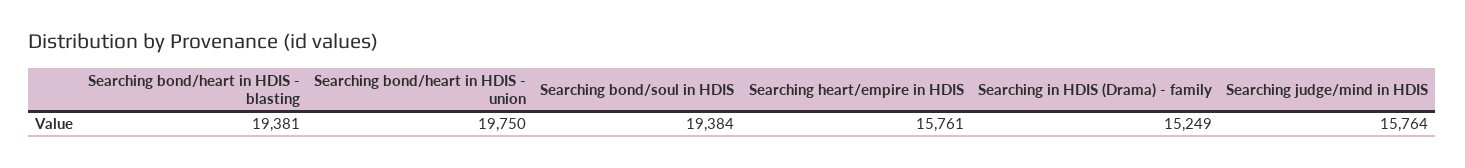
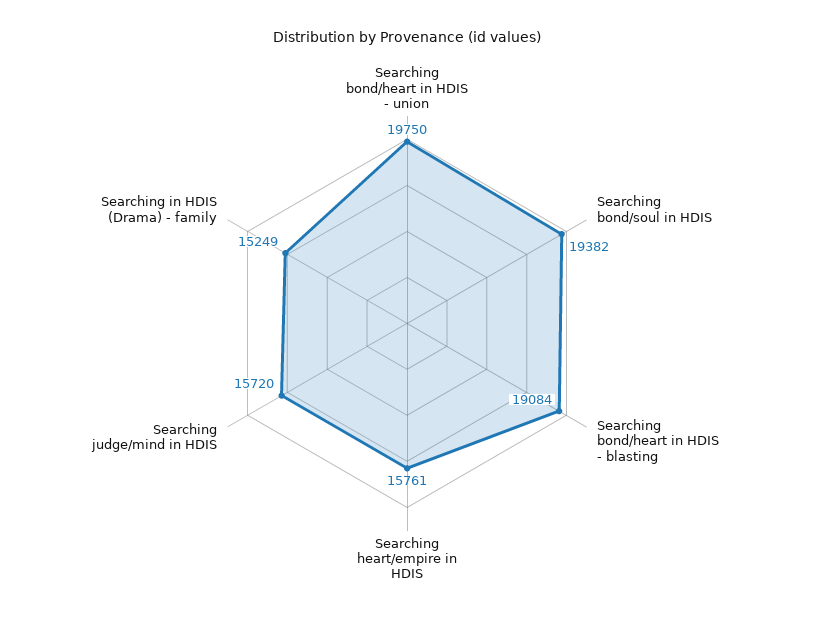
Searching bond/heart in HDIS - blasting: 19381 -> 19084
Searching bond/soul in HDIS: 19384 -> 19382
Searching judge/mind in HDIS: 15764 -> 15720

